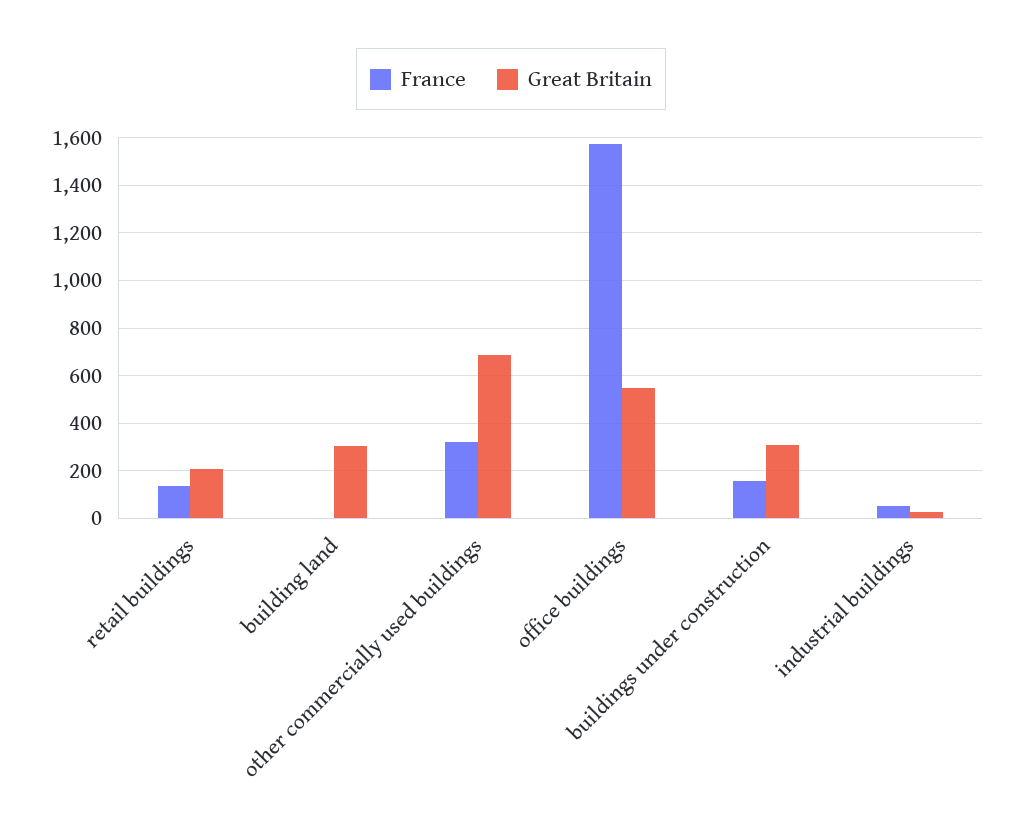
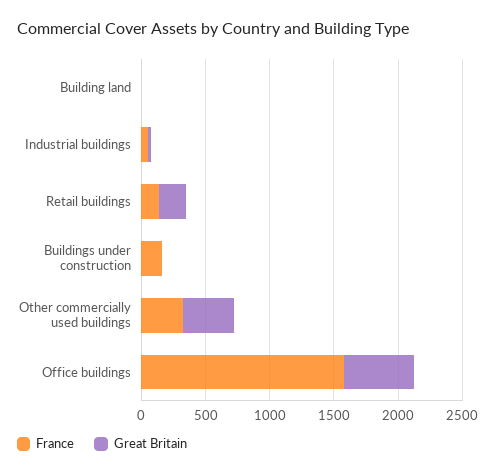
Great Britain, building land: 300 -> 0
Great Britain, other commercially used buildings: 700 -> 400
Great Britain, buildings under construction: 300 -> 0

